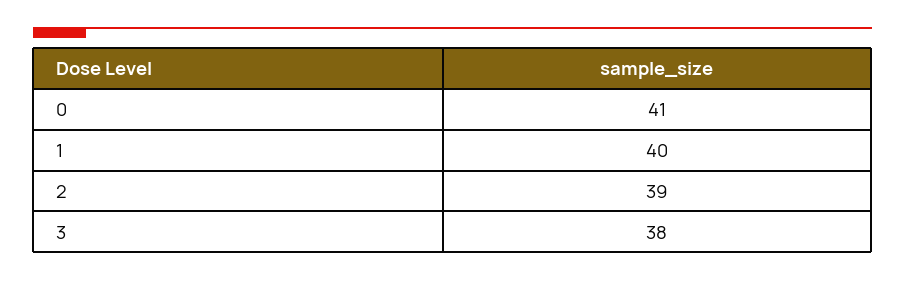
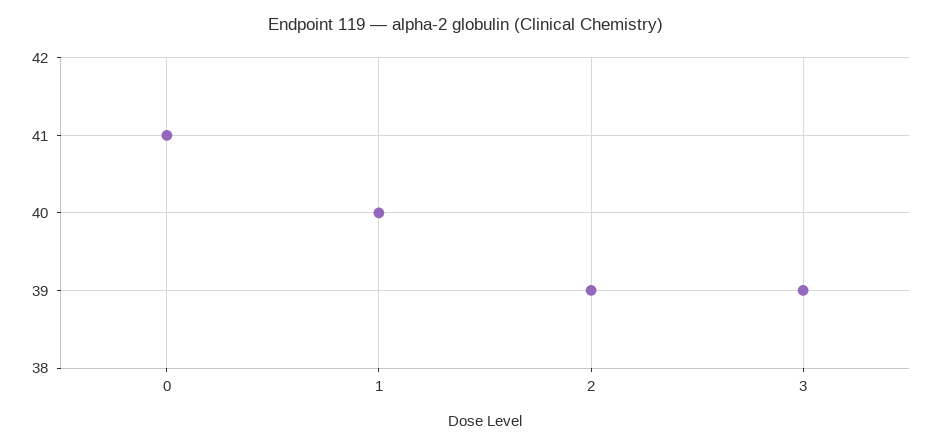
3: 38 -> 39

